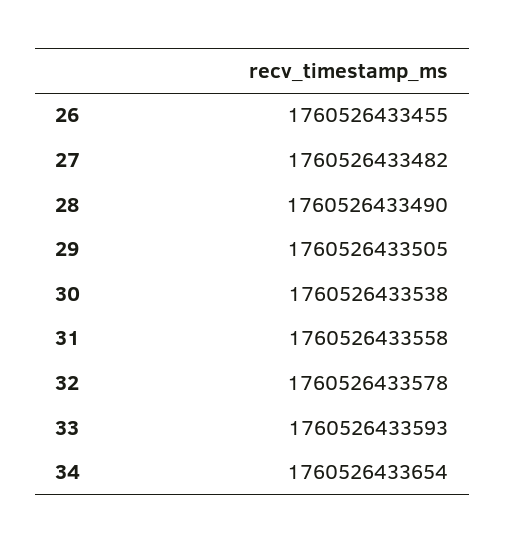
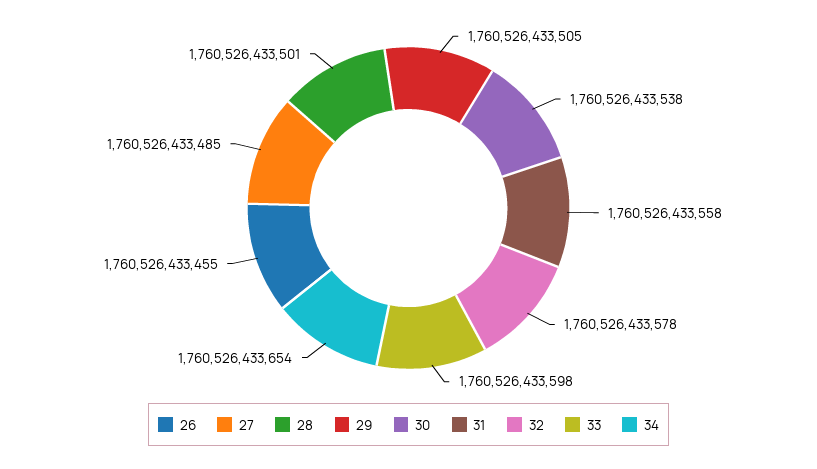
27: 1760526433482 -> 1760526433485
28: 1760526433490 -> 1760526433501
33: 1760526433593 -> 1760526433598

